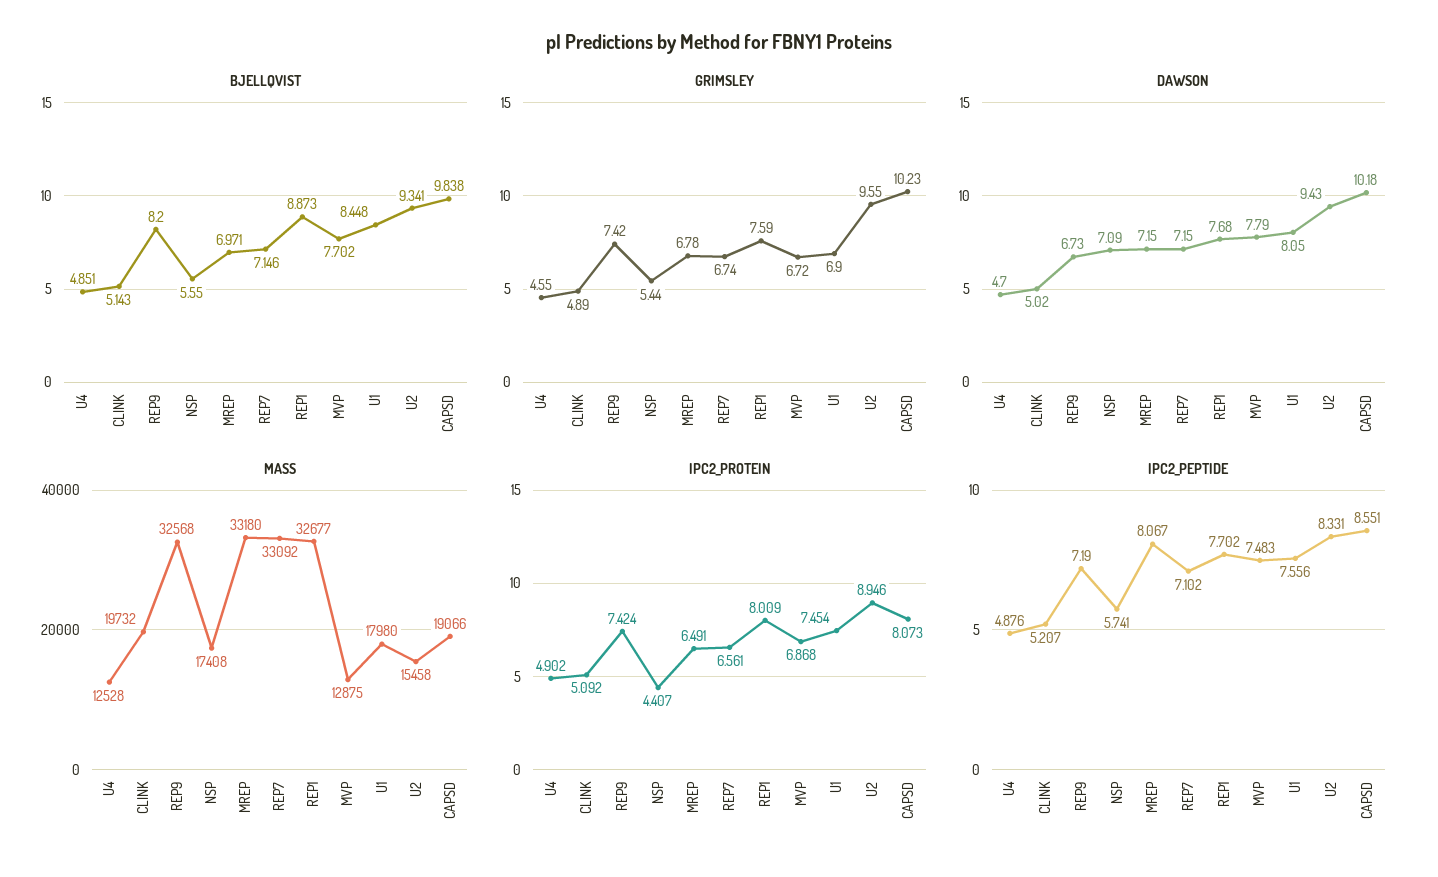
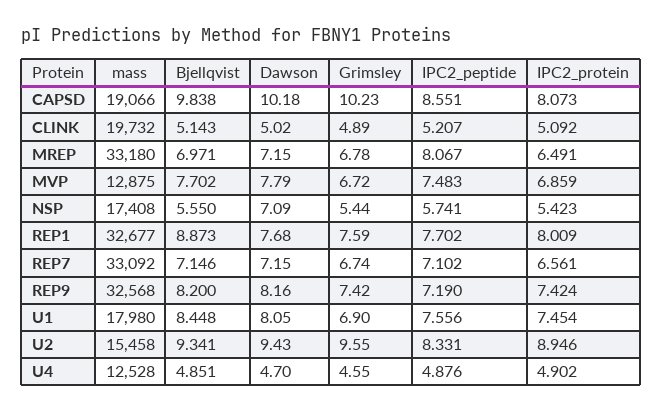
DAWSON, REP9: 6.73 -> 8.16
IPC2_PROTEIN, NSP: 4.407 -> 5.423
IPC2_PROTEIN, MVP: 6.868 -> 6.859

